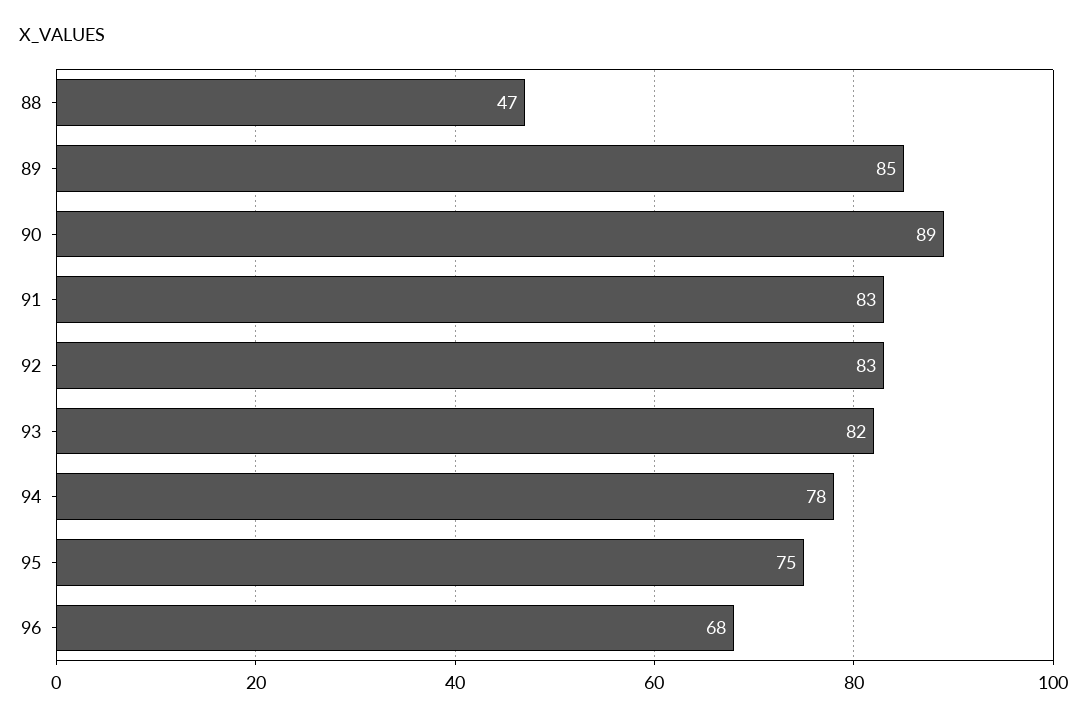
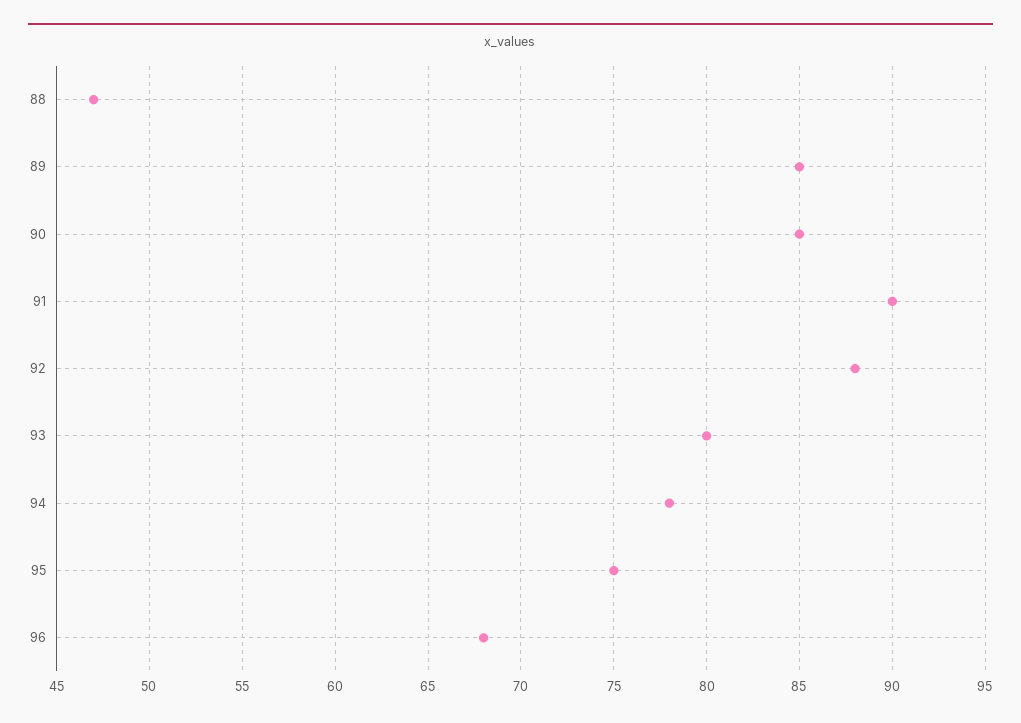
90: 89 -> 85
91: 83 -> 90
92: 83 -> 88
93: 82 -> 80

